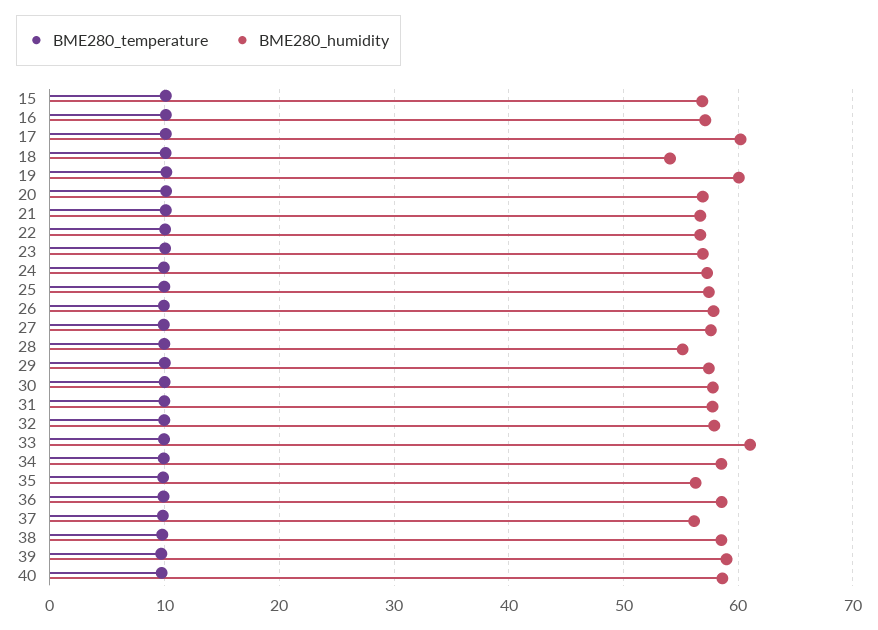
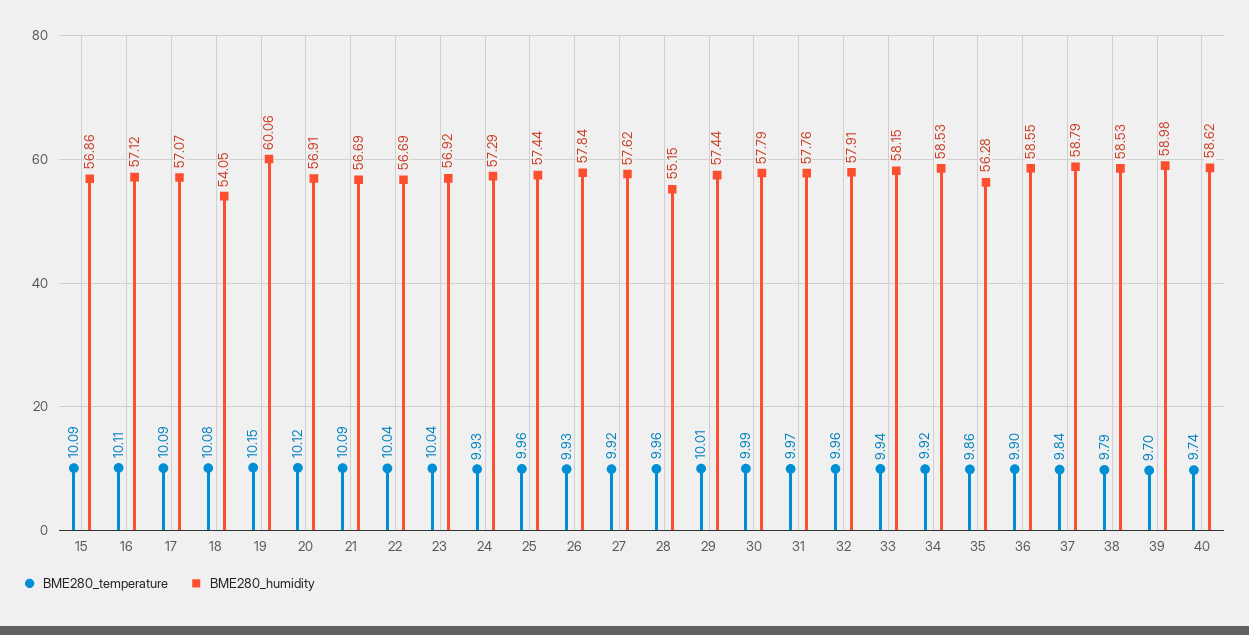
BME280_humidity, 17: 60 -> 57.07
BME280_humidity, 33: 61 -> 58.15
BME280_humidity, 37: 56 -> 58.79

